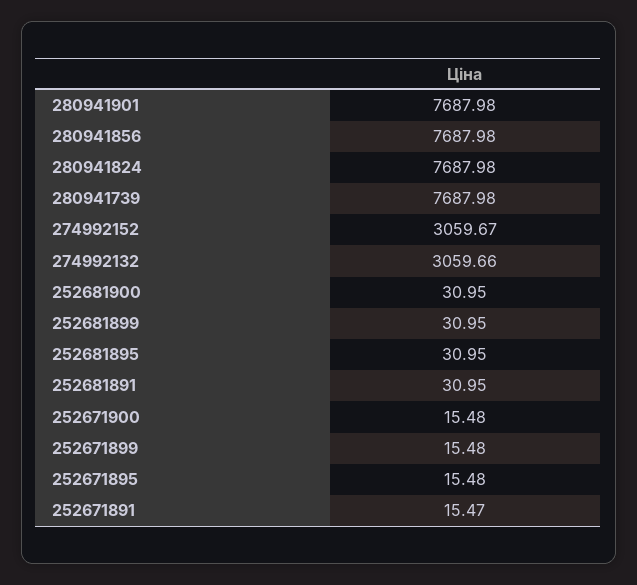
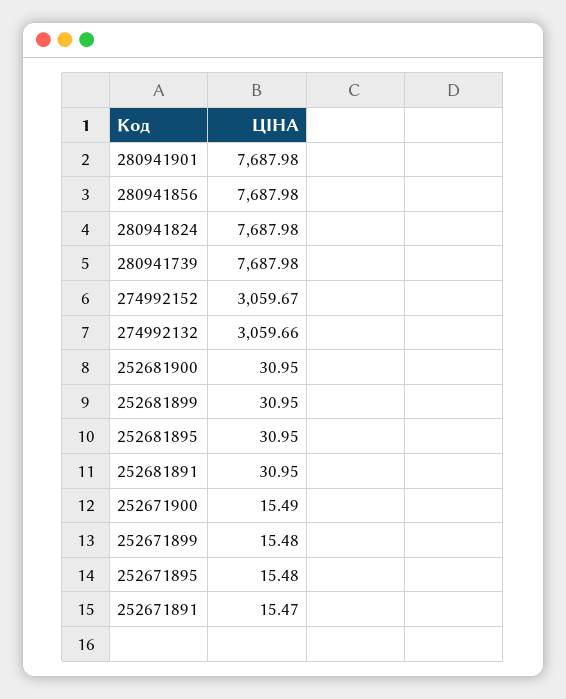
252671900: 15.48 -> 15.49

